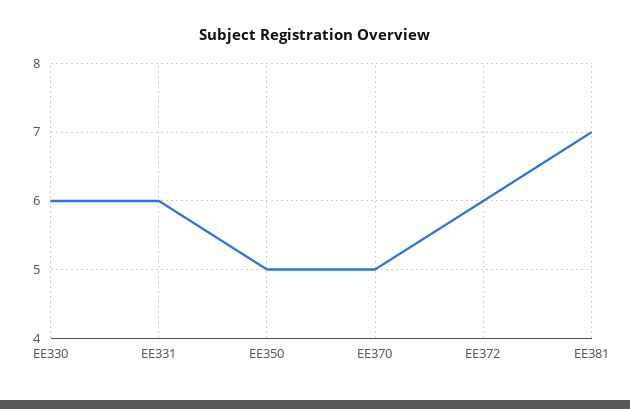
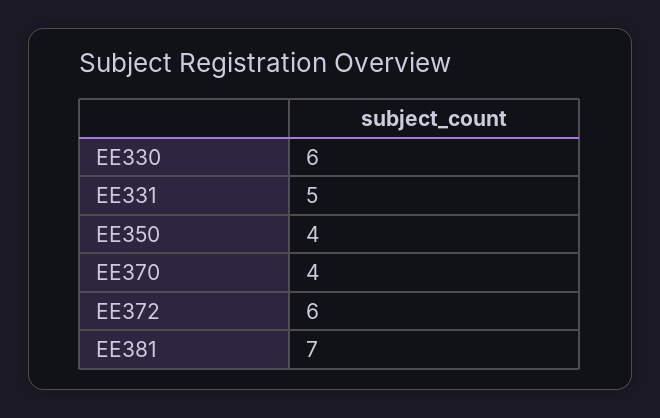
EE331: 6 -> 5
EE350: 5 -> 4
EE370: 5 -> 4

